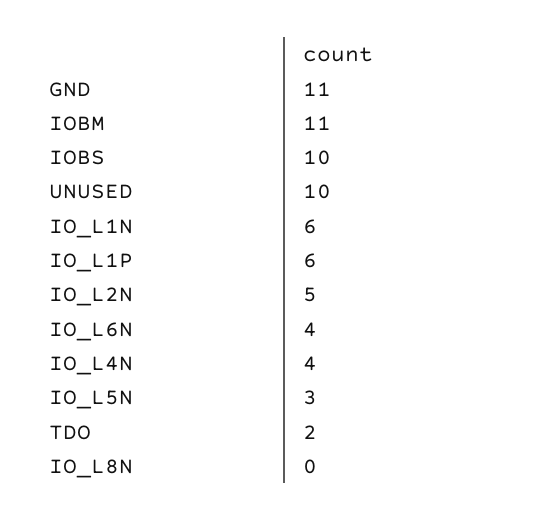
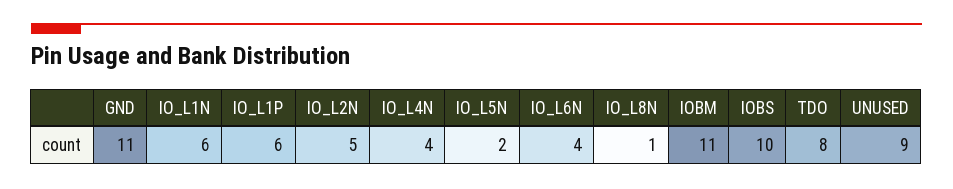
UNUSED: 10 -> 9
IO_L5N: 3 -> 2
TDO: 2 -> 8
IO_L8N: 0 -> 1

